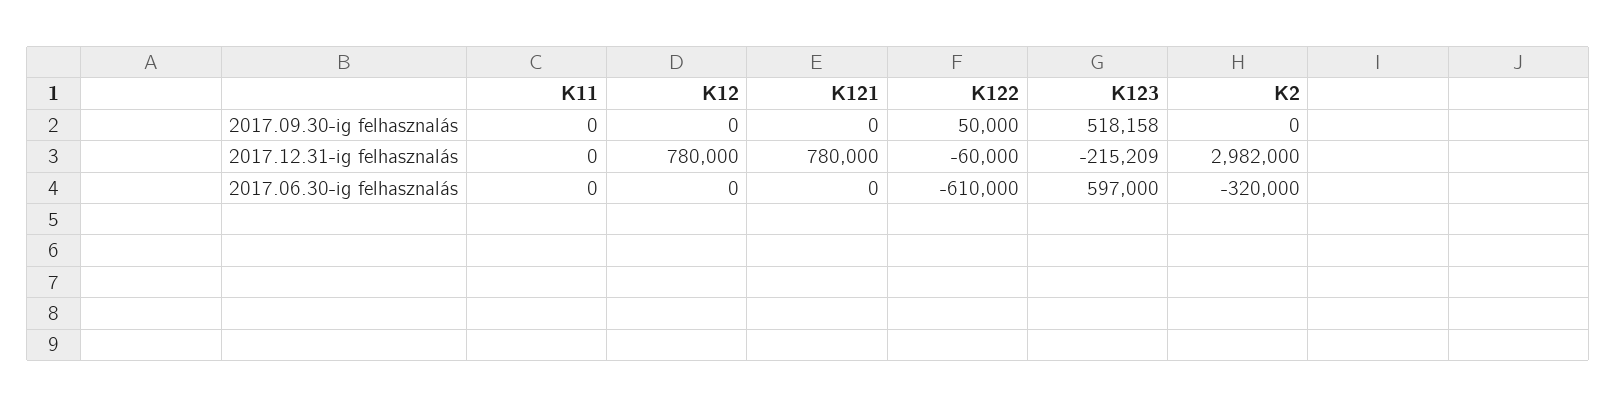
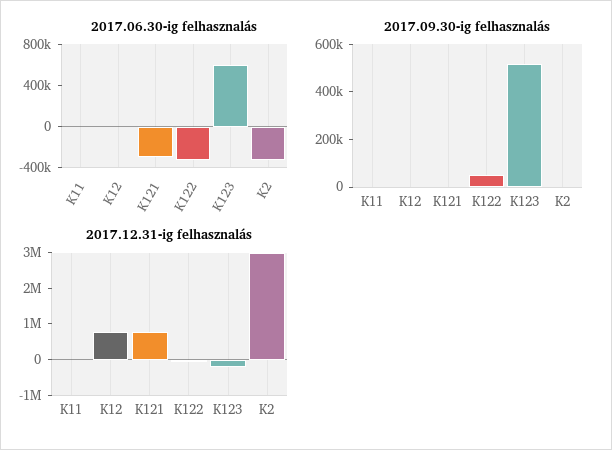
2017.06.30-ig felhasznalás, K121: 0 -> -300000
2017.06.30-ig felhasznalás, K122: -610000 -> -300000

